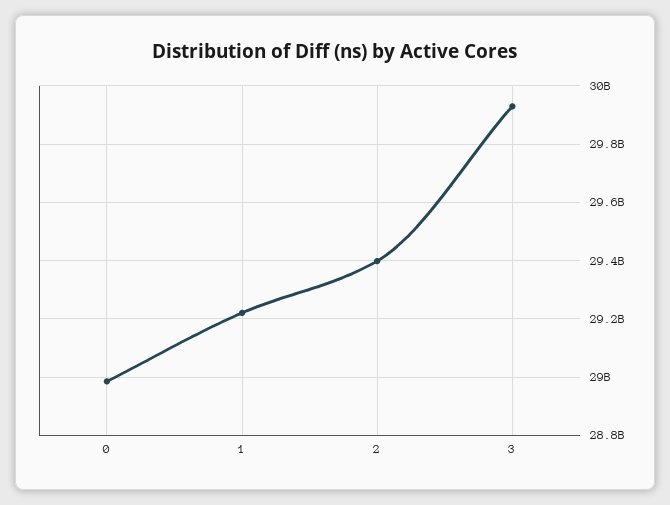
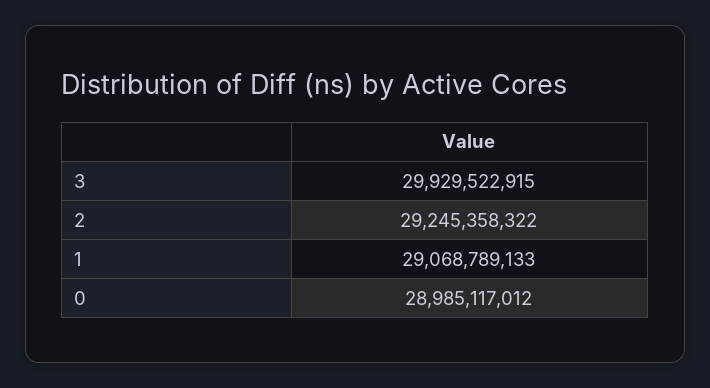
1: 29225000000 -> 29068789133
2: 29400000000 -> 29245358322

